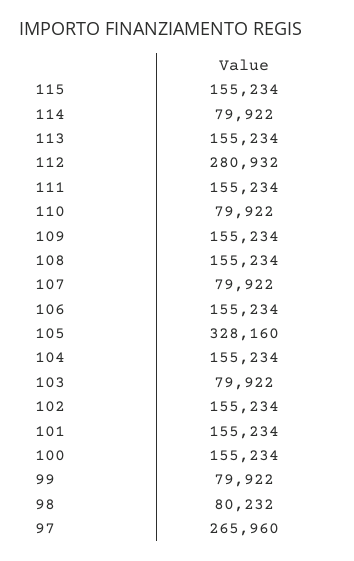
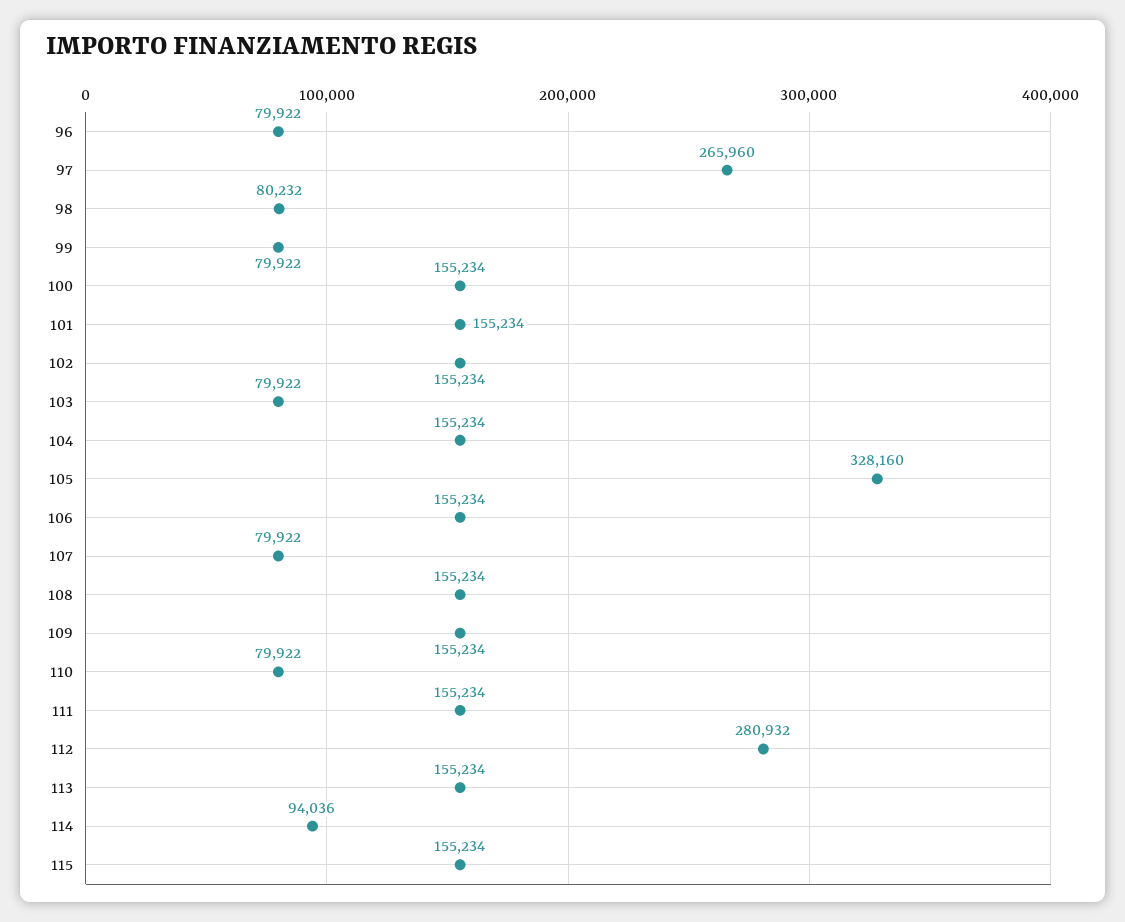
114: 79922 -> 94036
96: none -> 79922

